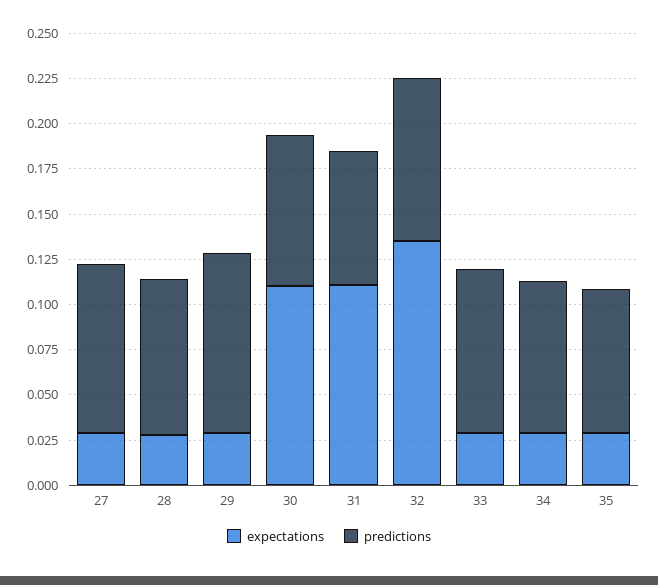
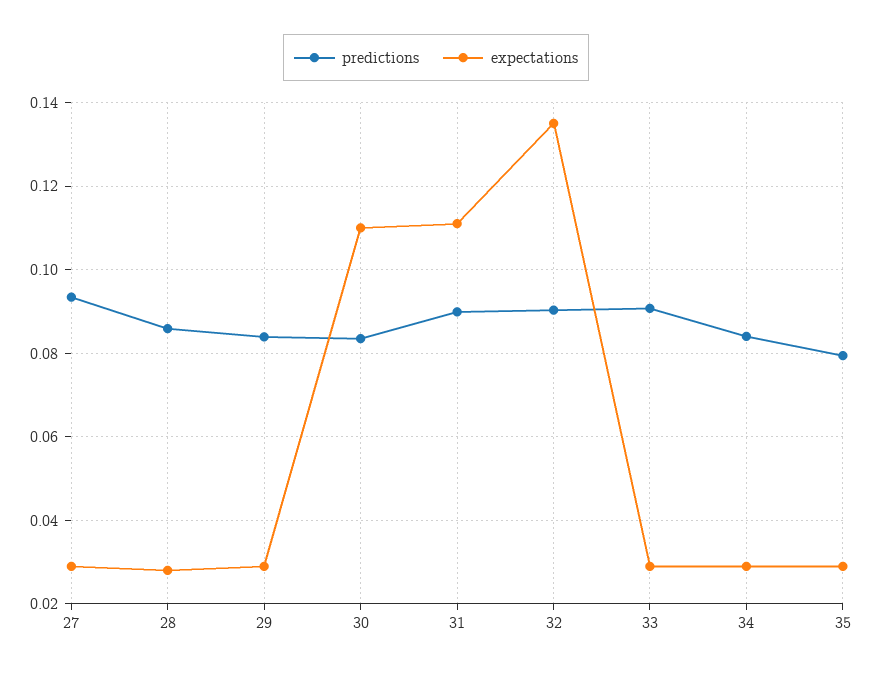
predictions, 29: 0.1 -> 0.084
predictions, 31: 0.075 -> 0.09

